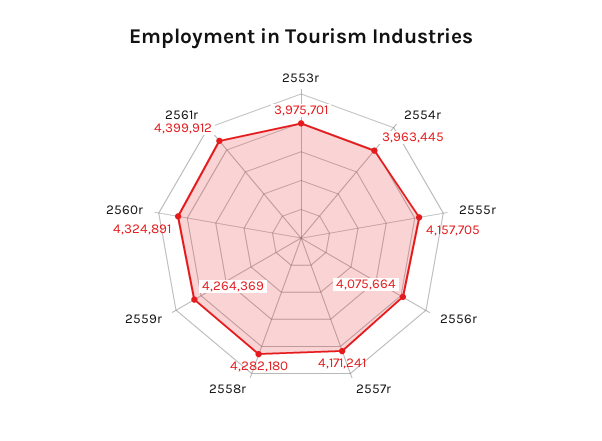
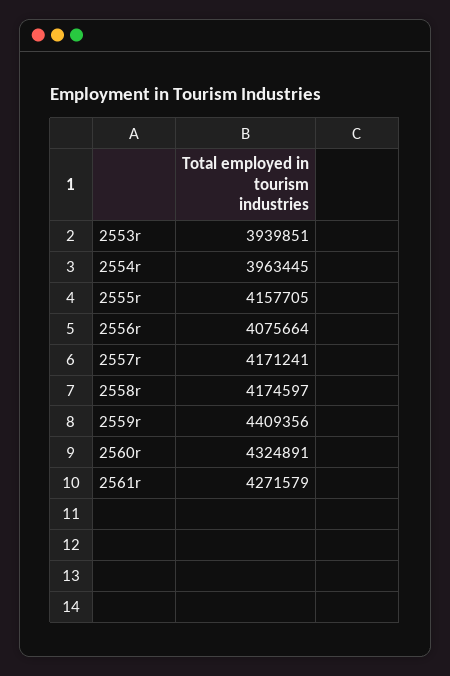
2553r: 3975701 -> 3939851
2558r: 4282180 -> 4174597
2559r: 4264369 -> 4409356
2561r: 4399912 -> 4271579

